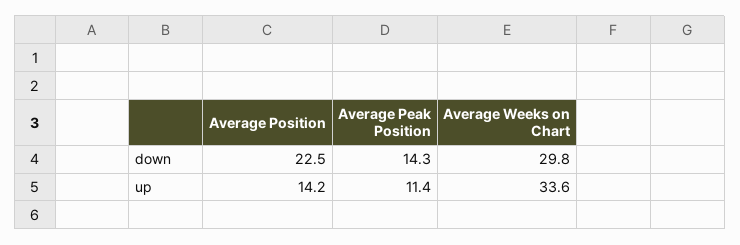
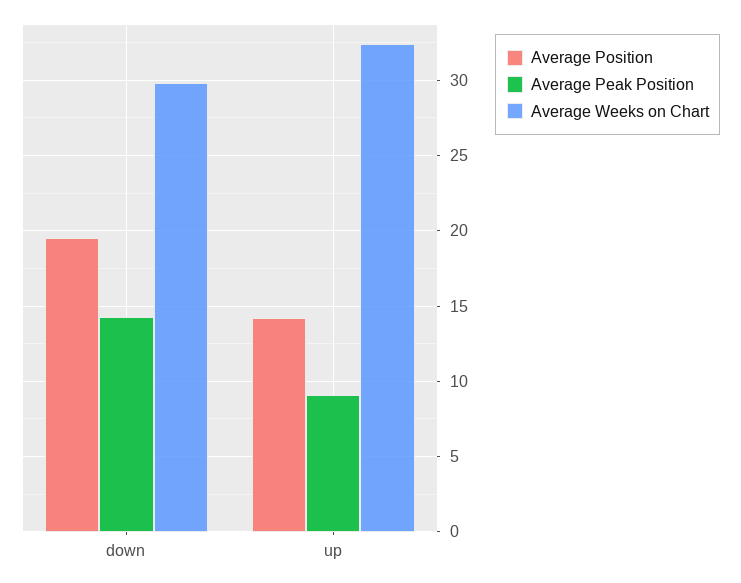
Average Position, down: 22.5 -> 19.5
Average Peak Position, up: 11.4 -> 9
Average Weeks on Chart, up: 33.6 -> 32.5

